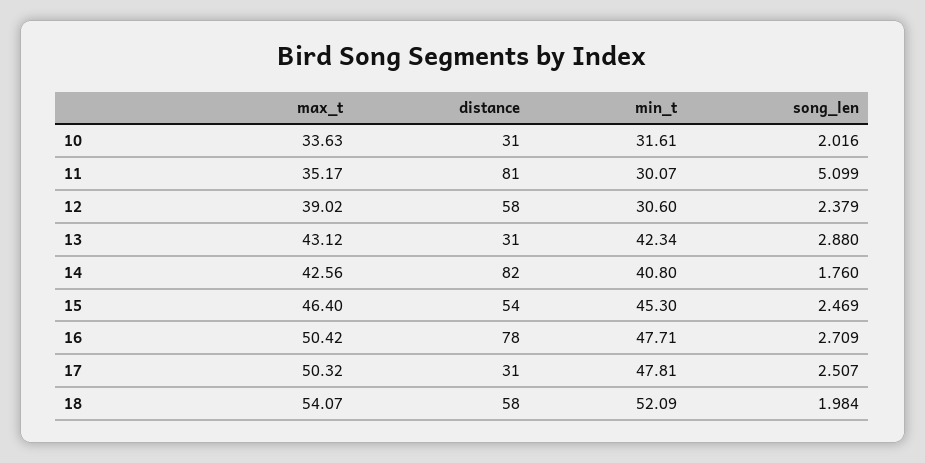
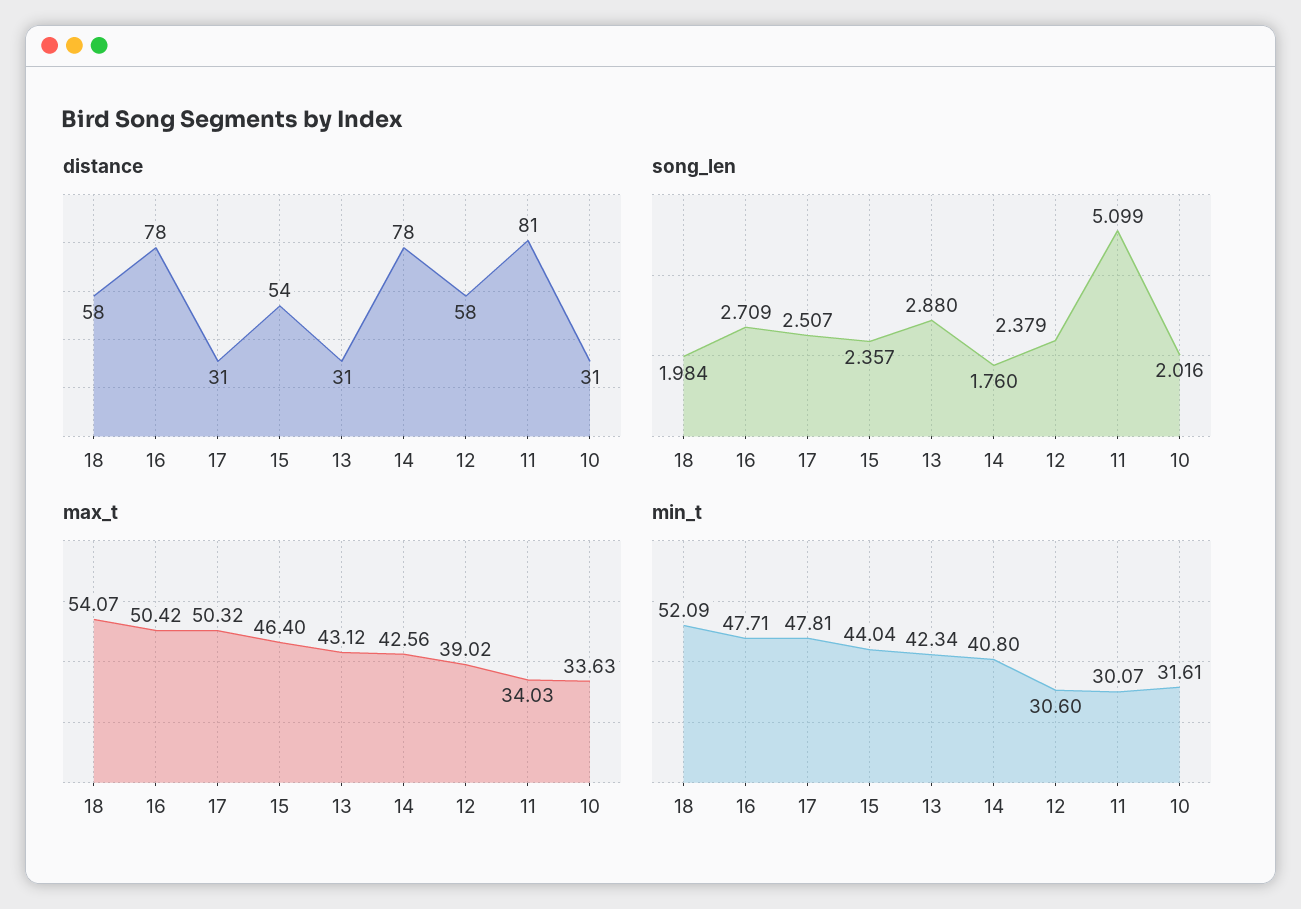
max_t, 11: 35.17 -> 34.03
distance, 14: 82 -> 78
min_t, 15: 45.3 -> 44.04
song_len, 15: 2.469 -> 2.357

